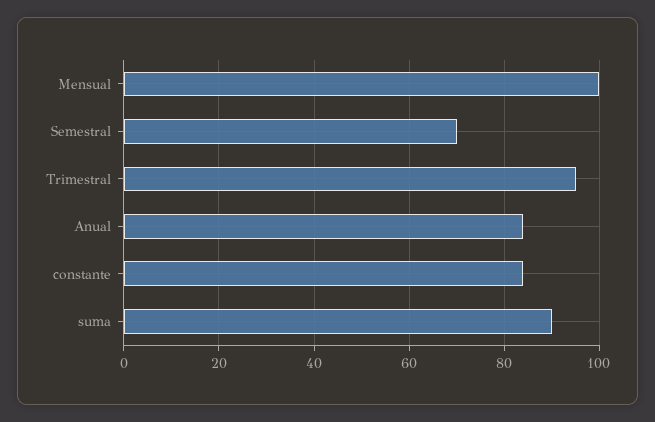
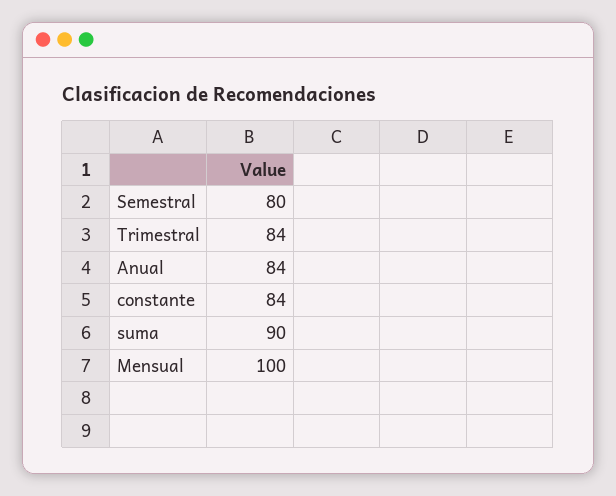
Semestral: 70 -> 80
Trimestral: 95 -> 84

